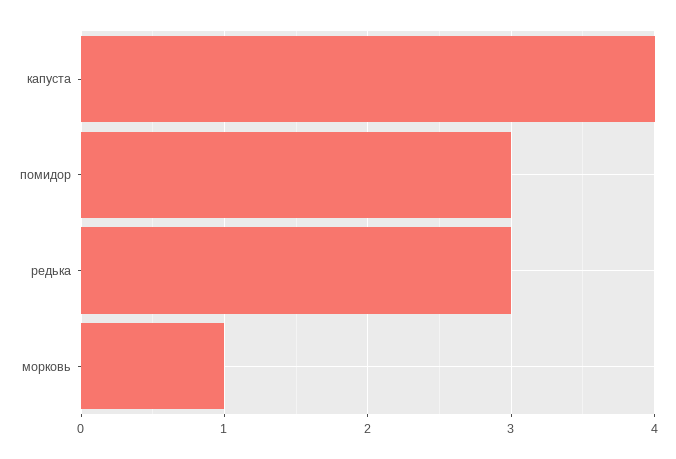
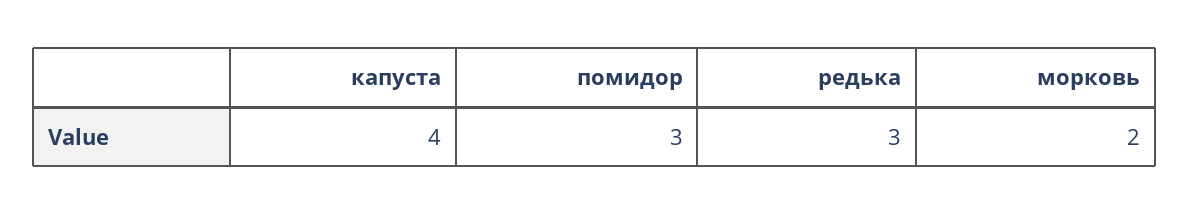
морковь: 1 -> 2

